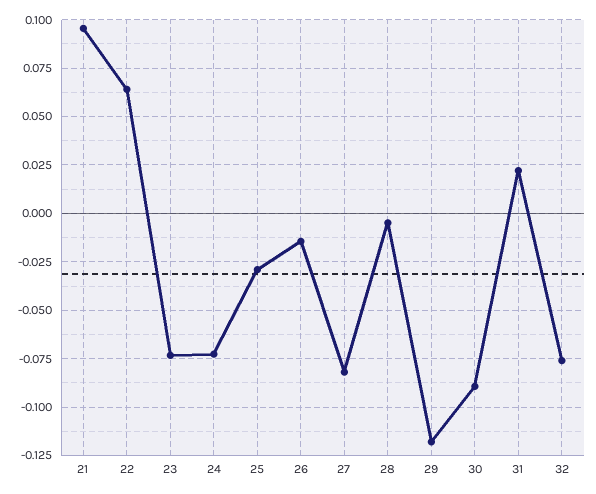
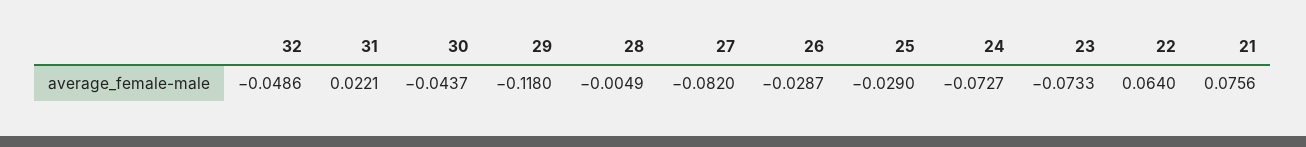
21: 0.095 -> 0.0756
26: -0.015 -> -0.0287
30: -0.09 -> -0.0437
32: -0.075 -> -0.0486

